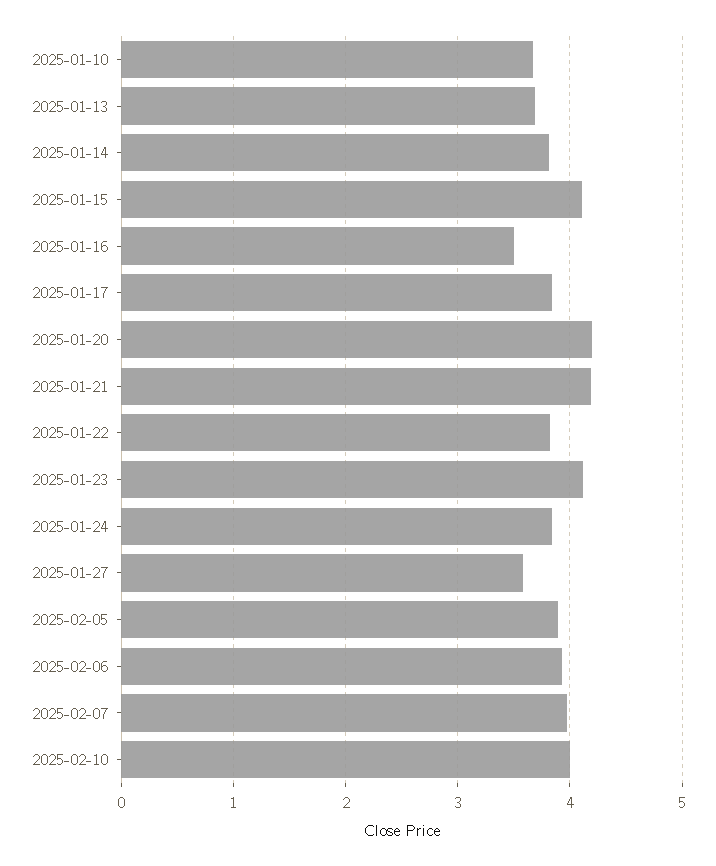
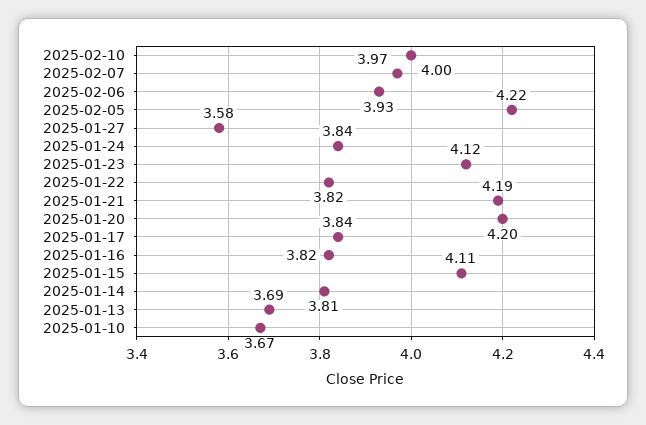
2025-01-16: 3.5 -> 3.82
2025-02-05: 3.9 -> 4.22

